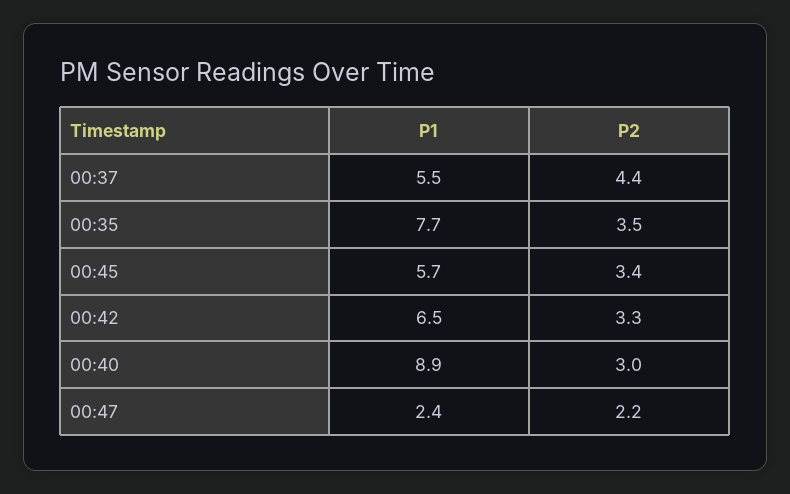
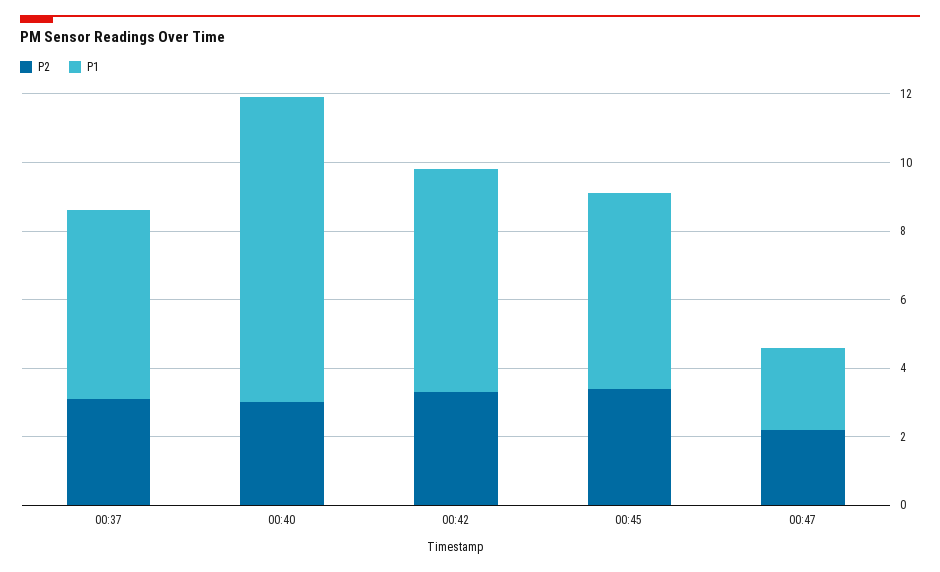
P2, 00:37: 4.4 -> 3
P1, 00:35: 7.7 -> none
P2, 00:35: 3.5 -> none

